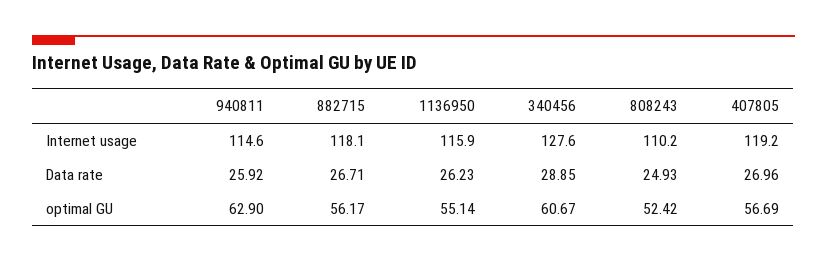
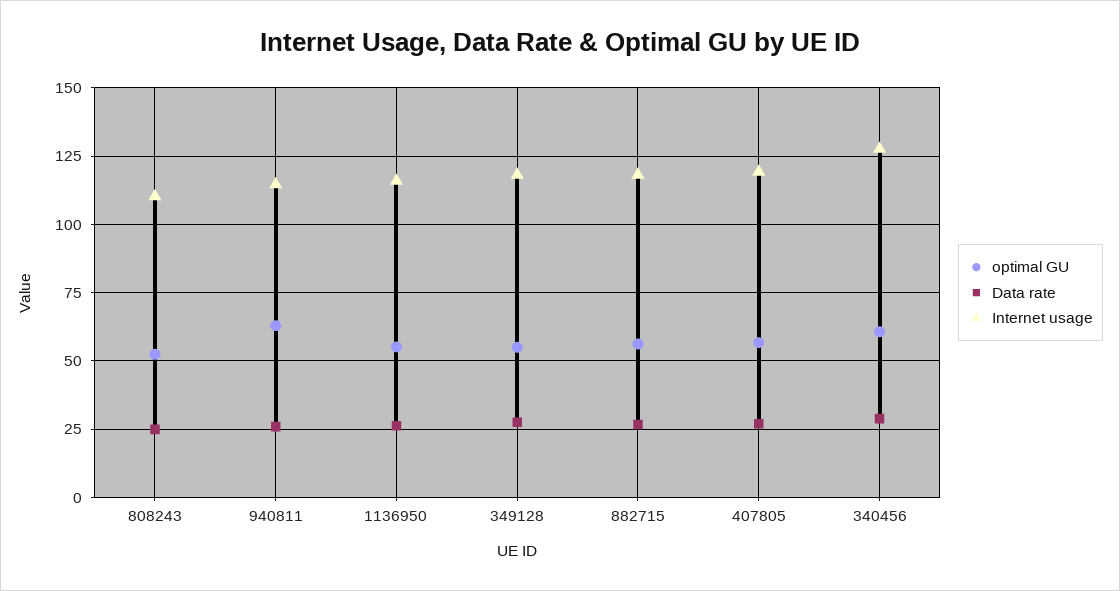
optimal GU, 349128: none -> 55
Data rate, 349128: none -> 27.5
Internet usage, 349128: none -> 117.5

